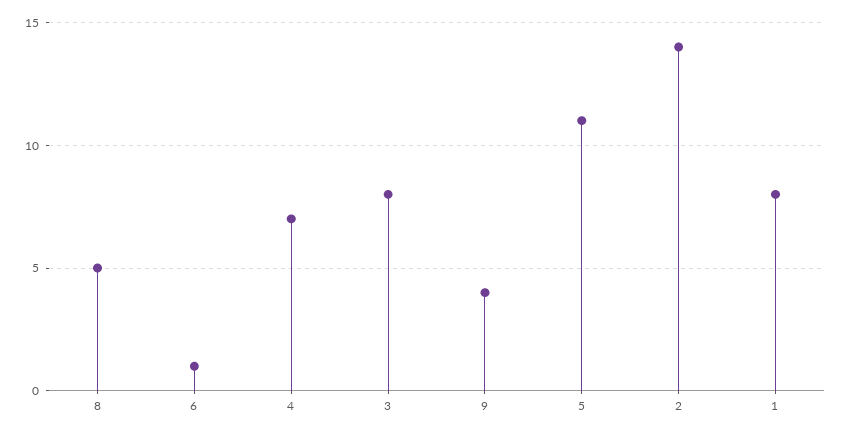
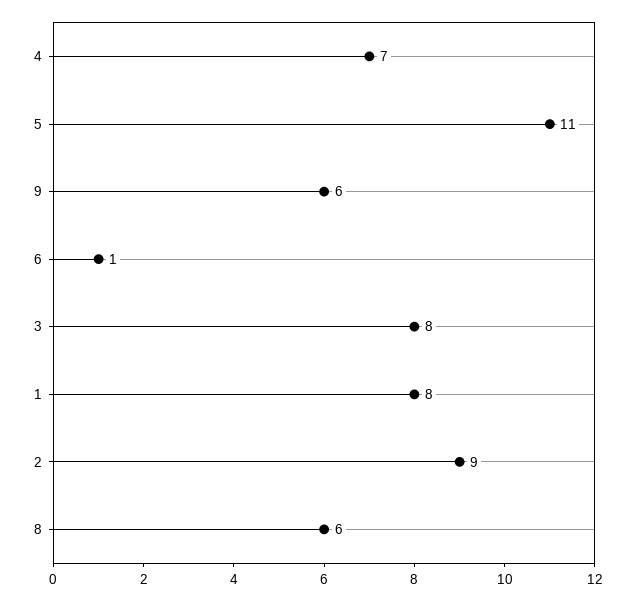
8: 5 -> 6
9: 4 -> 6
2: 14 -> 9

